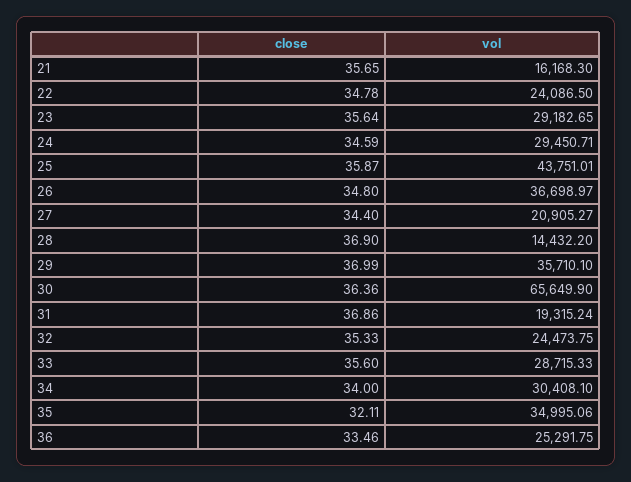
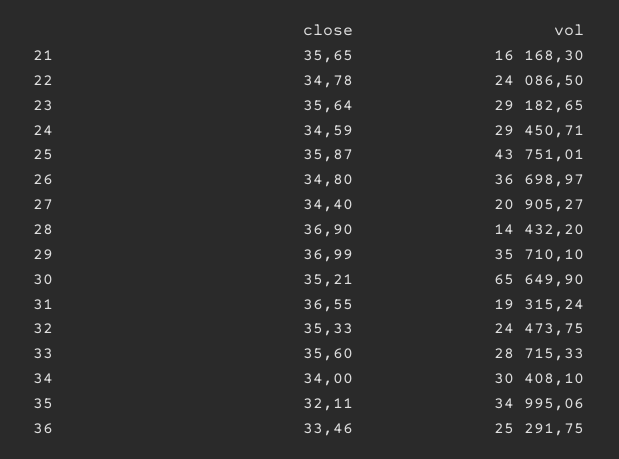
close, 30: 36.36 -> 35.21
close, 31: 36.86 -> 36.55

